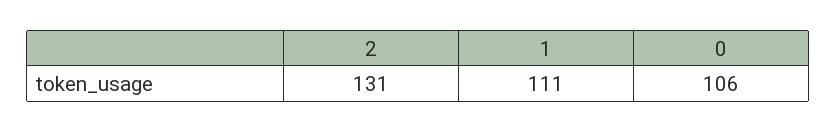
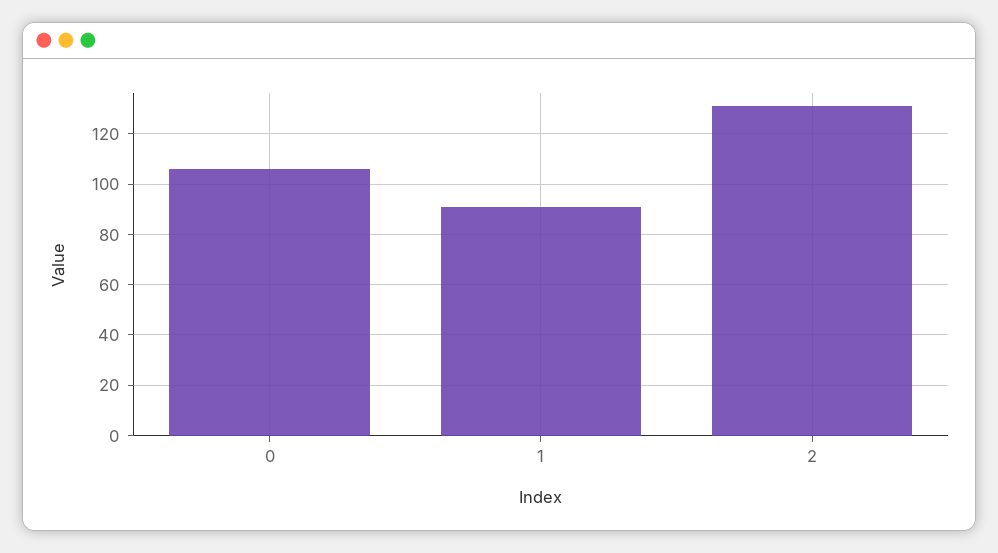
1: 111 -> 90

